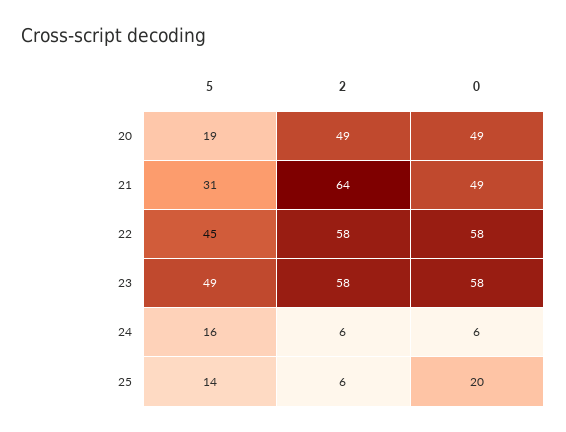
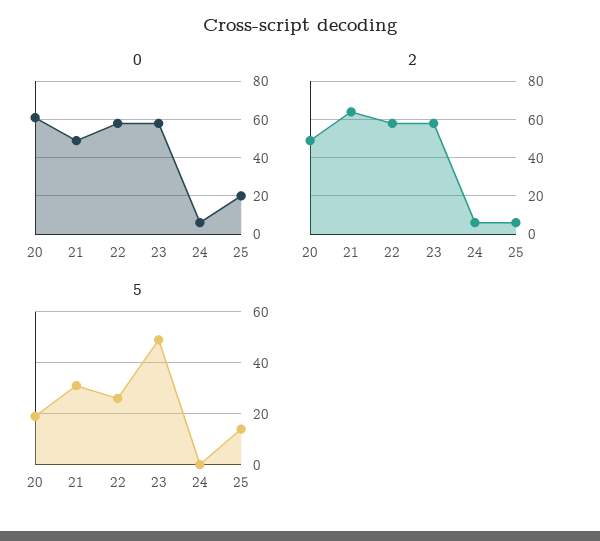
0, 20: 49 -> 60
5, 22: 45 -> 25
5, 24: 16 -> 0

